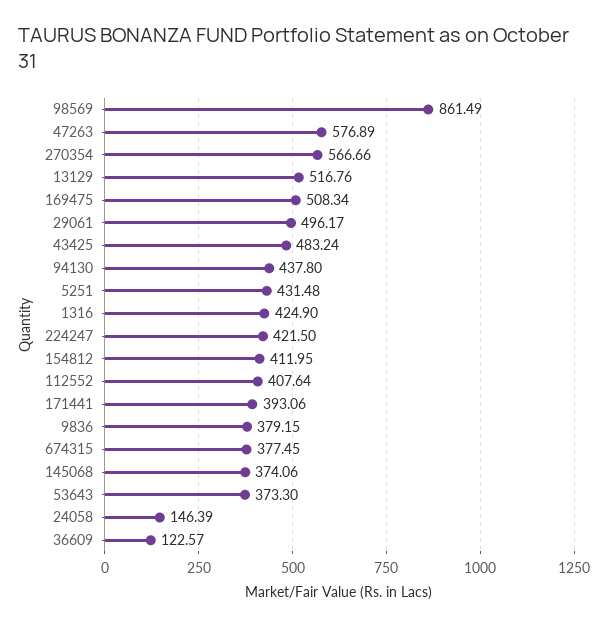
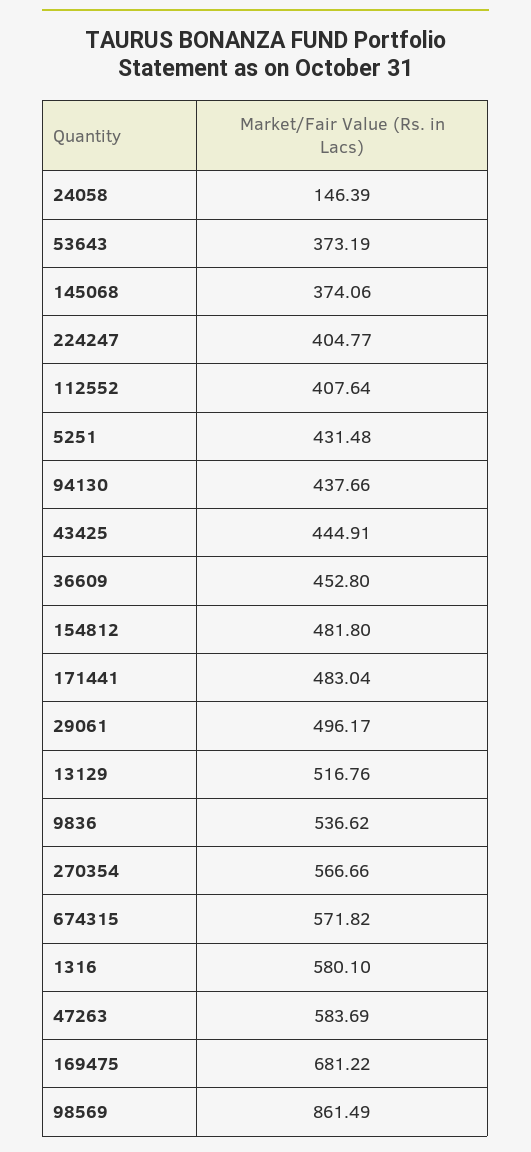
47263: 576.89 -> 583.69
169475: 508.34 -> 681.22
43425: 483.24 -> 444.91
94130: 437.8 -> 437.66
1316: 424.9 -> 580.1
224247: 421.5 -> 404.77
154812: 411.95 -> 481.8
171441: 393.06 -> 483.04
9836: 379.15 -> 536.62
674315: 377.45 -> 571.82
53643: 373.3 -> 373.19
36609: 122.57 -> 452.8

